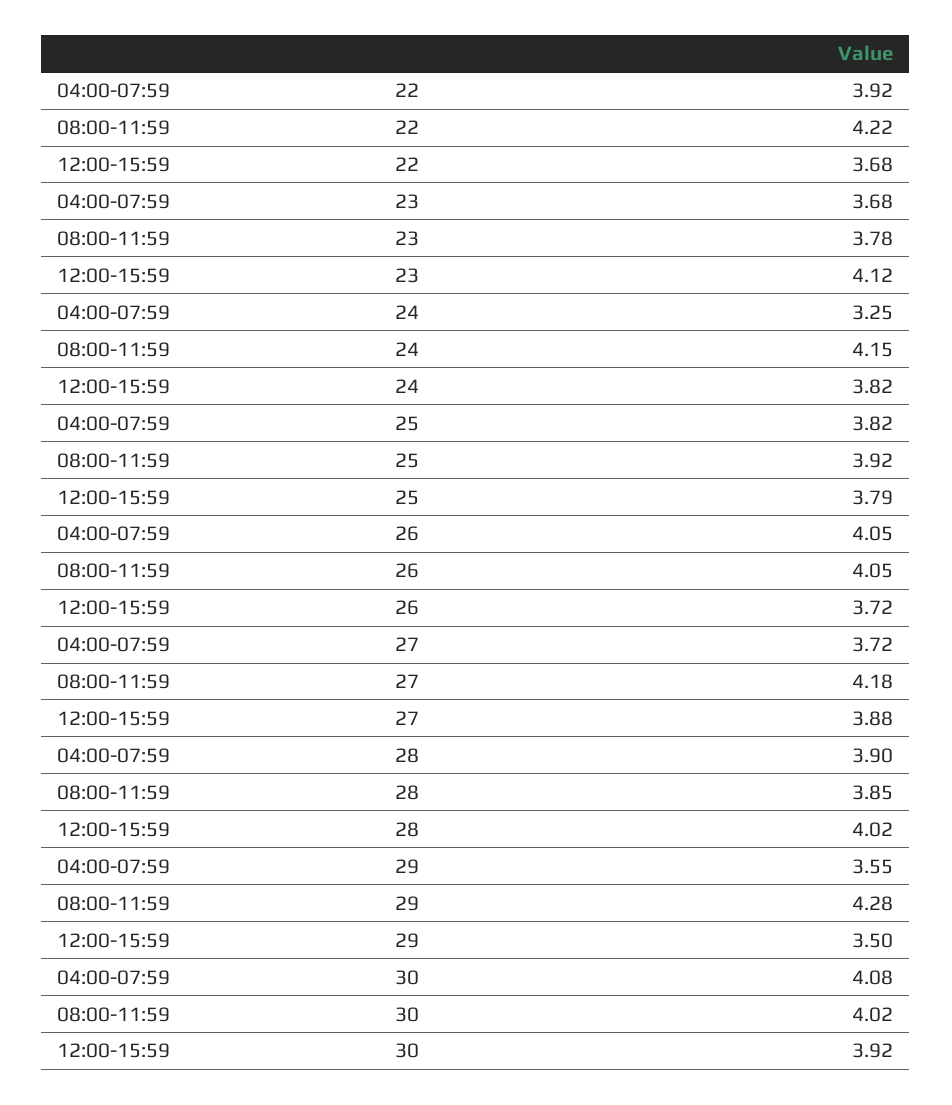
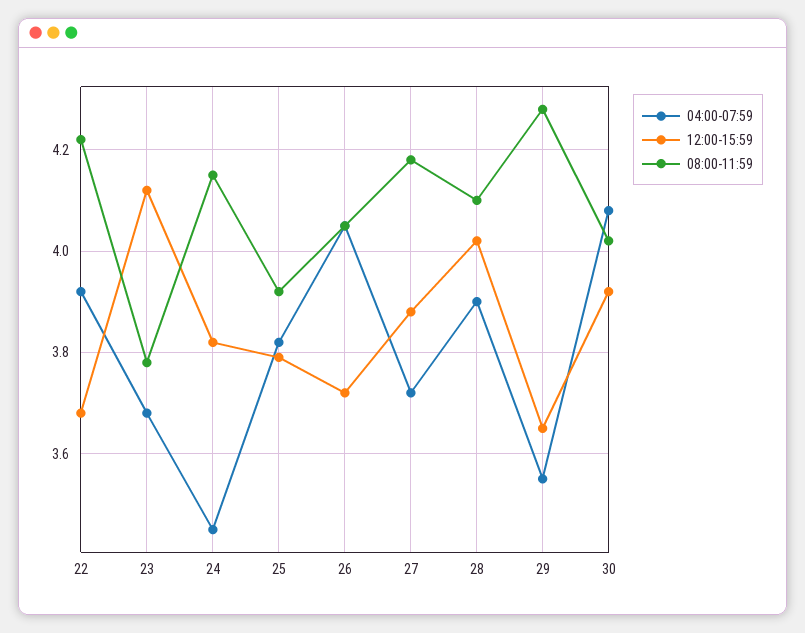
04:00-07:59, 24: 3.25 -> 3.45
08:00-11:59, 28: 3.85 -> 4.1
12:00-15:59, 29: 3.5 -> 3.65

